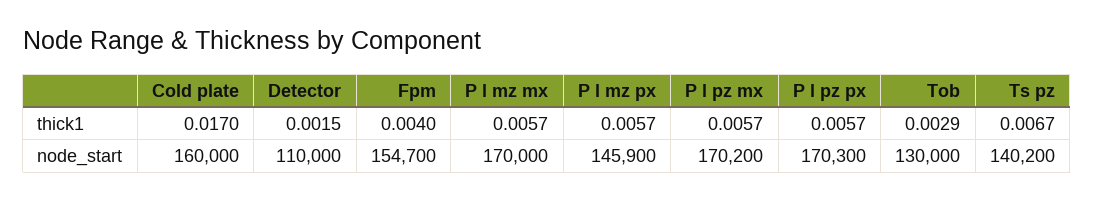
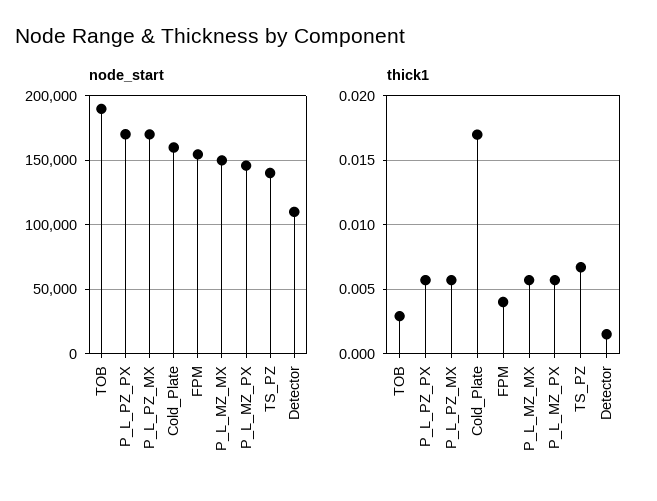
node_start, P l mz mx: 170000 -> 150000
node_start, Tob: 130000 -> 190000

